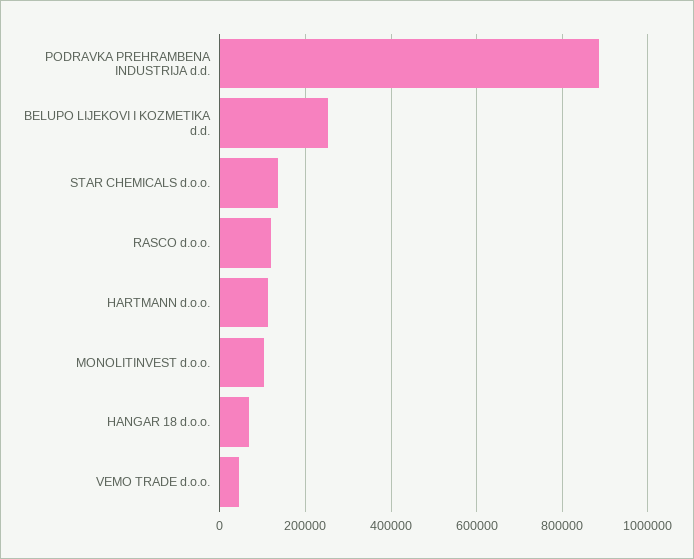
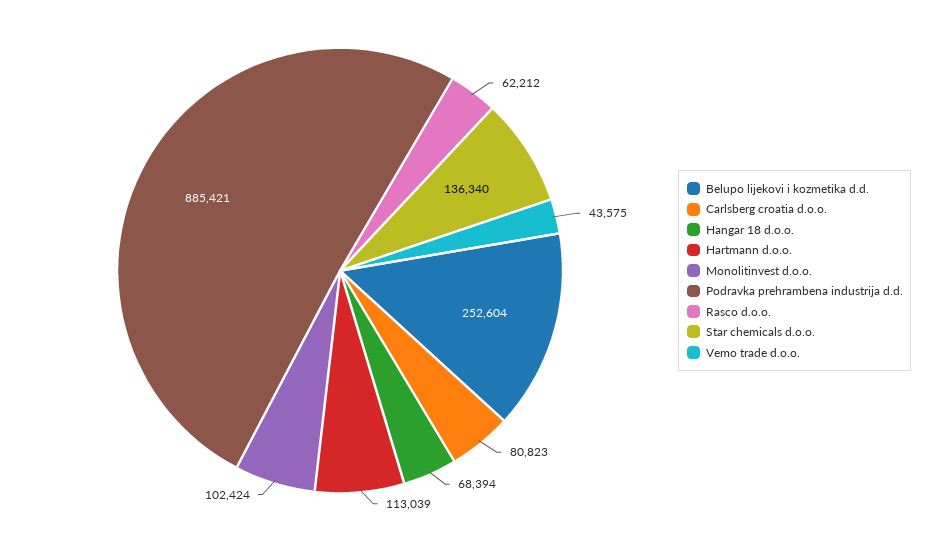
RASCO d.o.o.: 120000 -> 62212
Carlsberg croatia d.o.o.: none -> 80823

